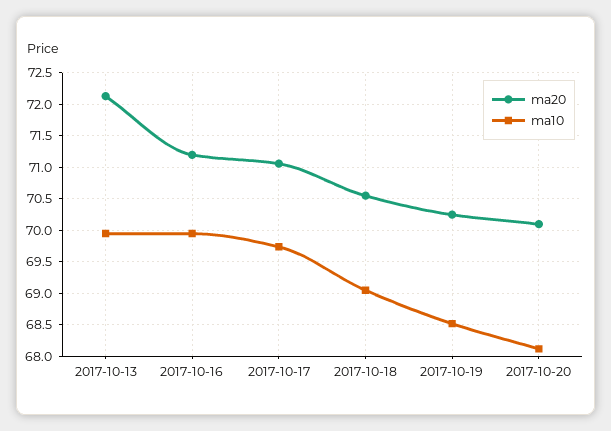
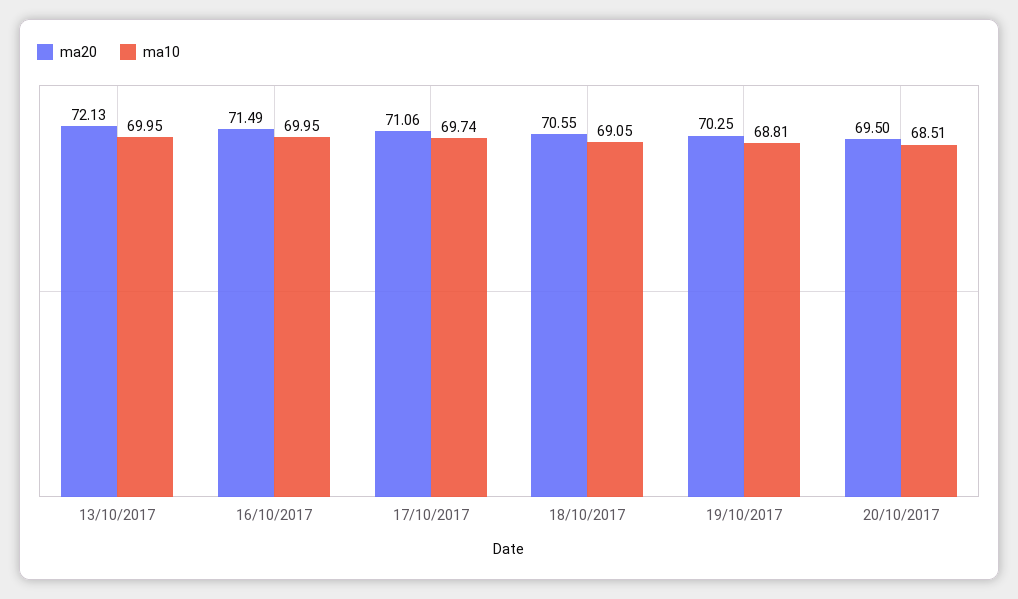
ma20, 2017-10-16: 71.2 -> 71.49
ma10, 2017-10-19: 68.5 -> 68.81
ma20, 2017-10-20: 70.1 -> 69.5
ma10, 2017-10-20: 68.1 -> 68.51

